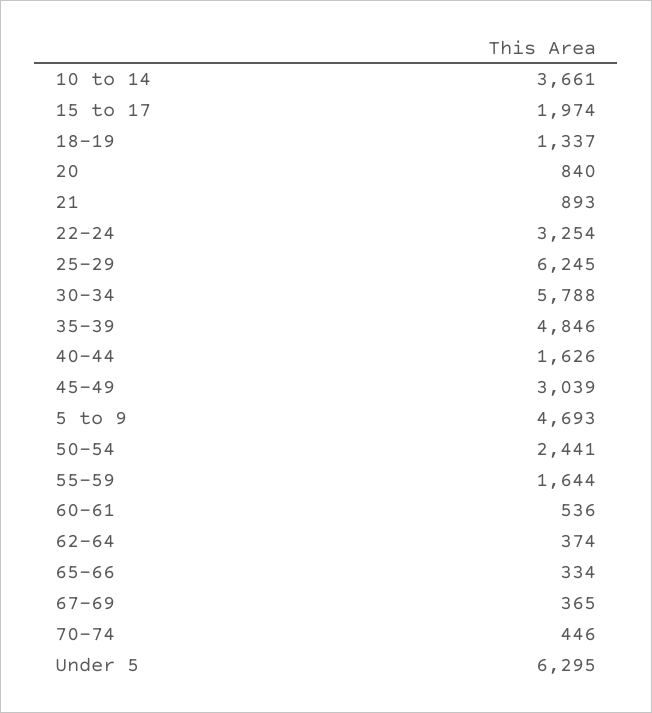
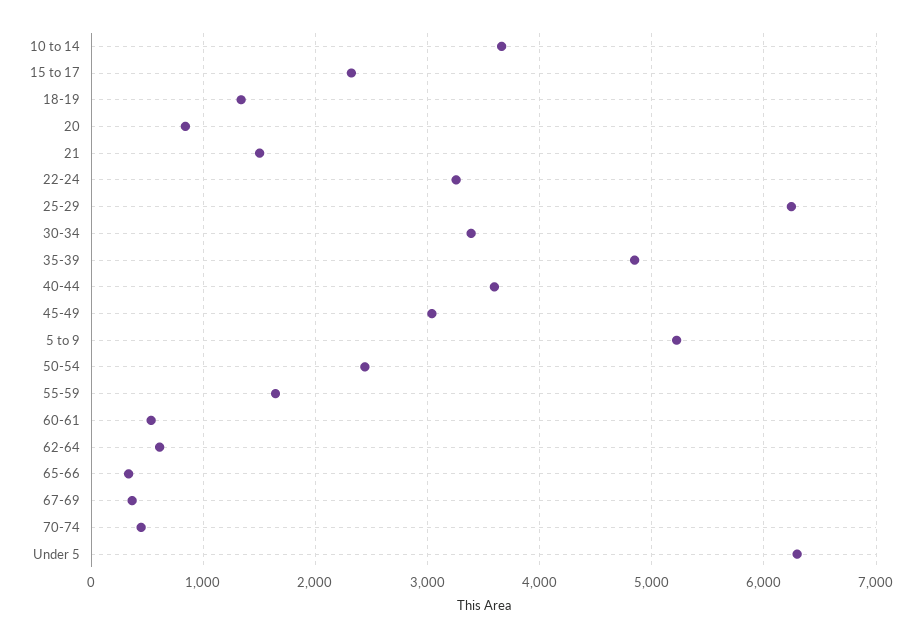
15 to 17: 1974 -> 2300
21: 893 -> 1500
30-34: 5788 -> 3400
40-44: 1626 -> 3600
5 to 9: 4693 -> 5200
62-64: 374 -> 600

